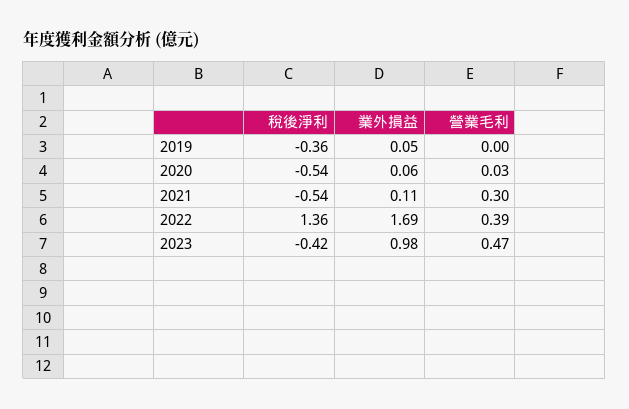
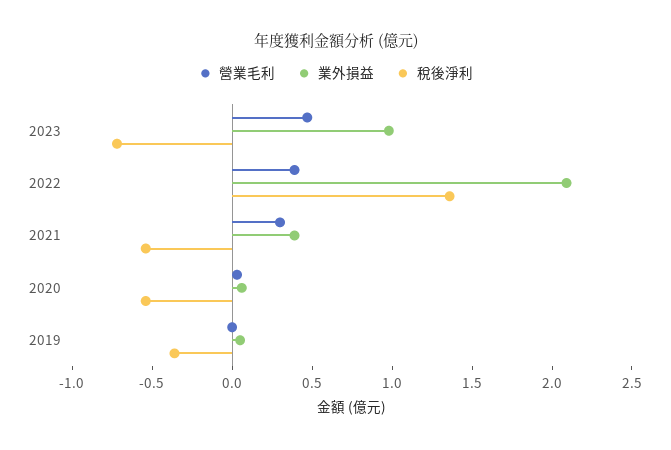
業外損益, 2021: 0.11 -> 0.4
業外損益, 2022: 1.69 -> 2.1
稅後淨利, 2023: -0.42 -> -0.7

